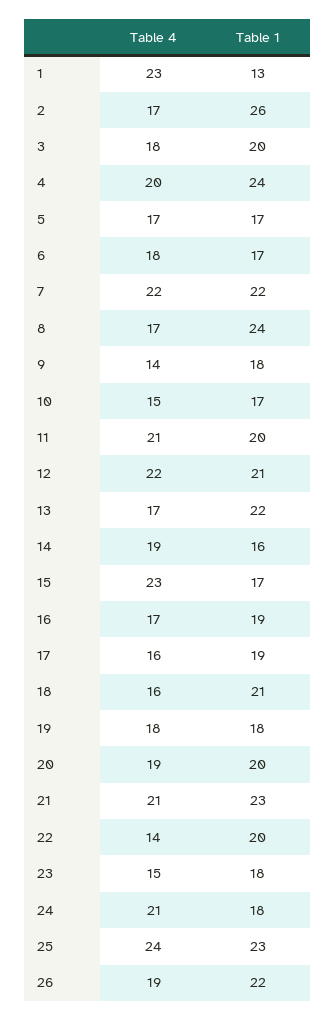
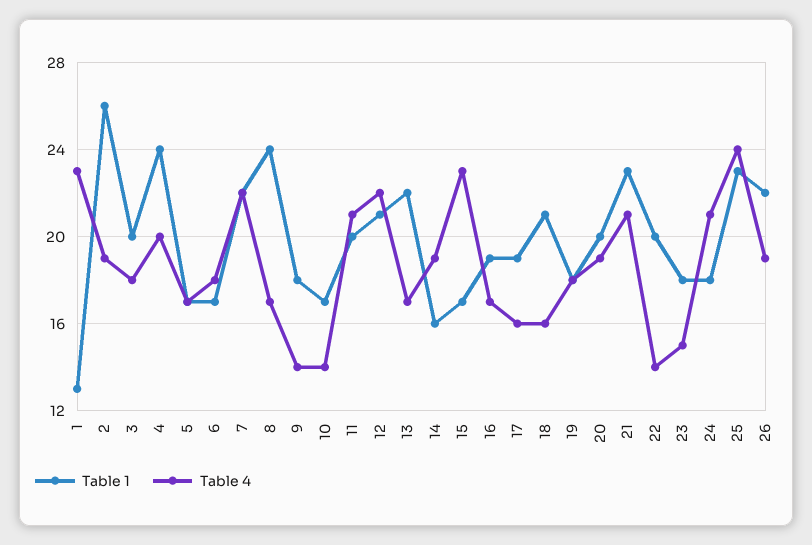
Table 4, 2: 17 -> 19
Table 4, 10: 15 -> 14

